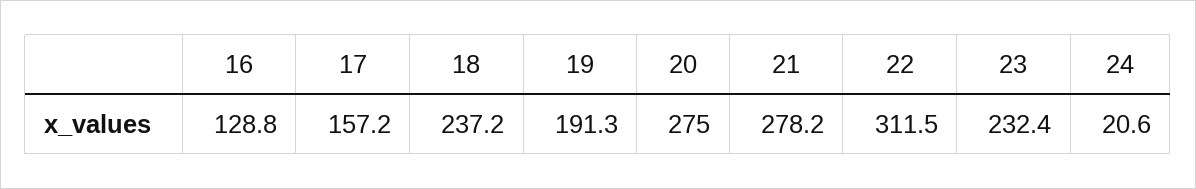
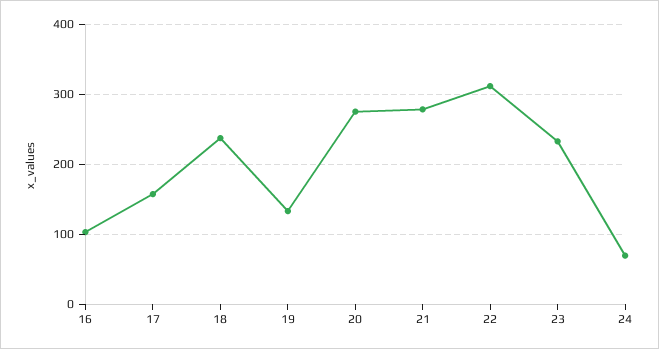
16: 128.8 -> 100
19: 191.3 -> 130
24: 20.6 -> 70

